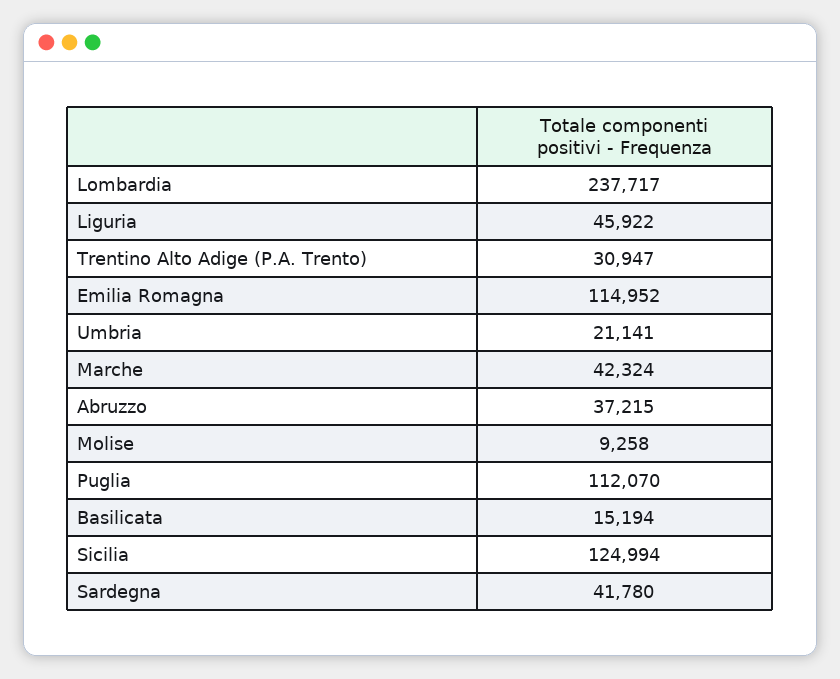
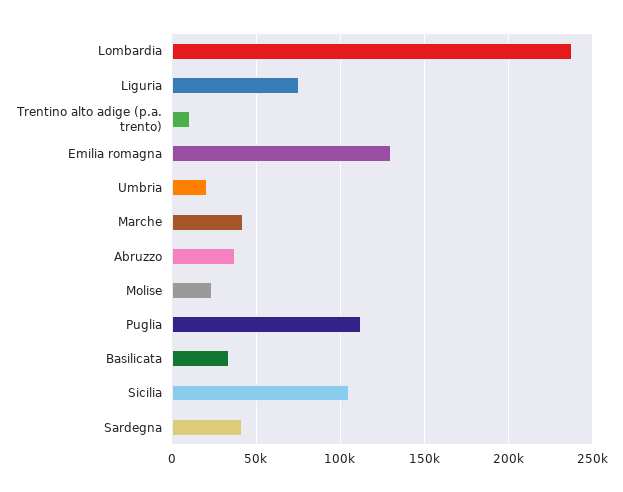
Liguria: 45922 -> 75000
Trentino Alto Adige (P.A. Trento): 30947 -> 10000
Emilia Romagna: 114952 -> 130000
Molise: 9258 -> 25000
Basilicata: 15194 -> 35000
Sicilia: 124994 -> 105000

